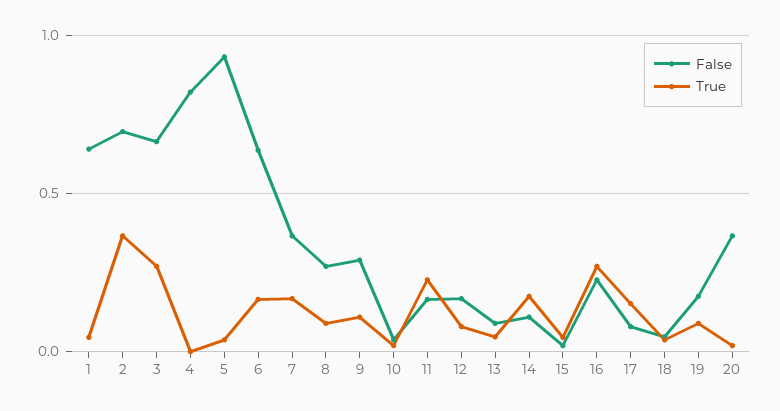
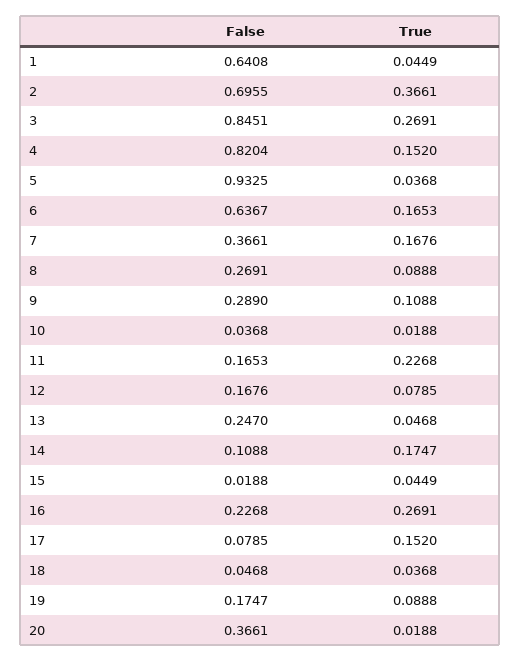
False, 3: 0.65 -> 0.8451
True, 4: 0 -> 0.152
False, 13: 0.1 -> 0.247

